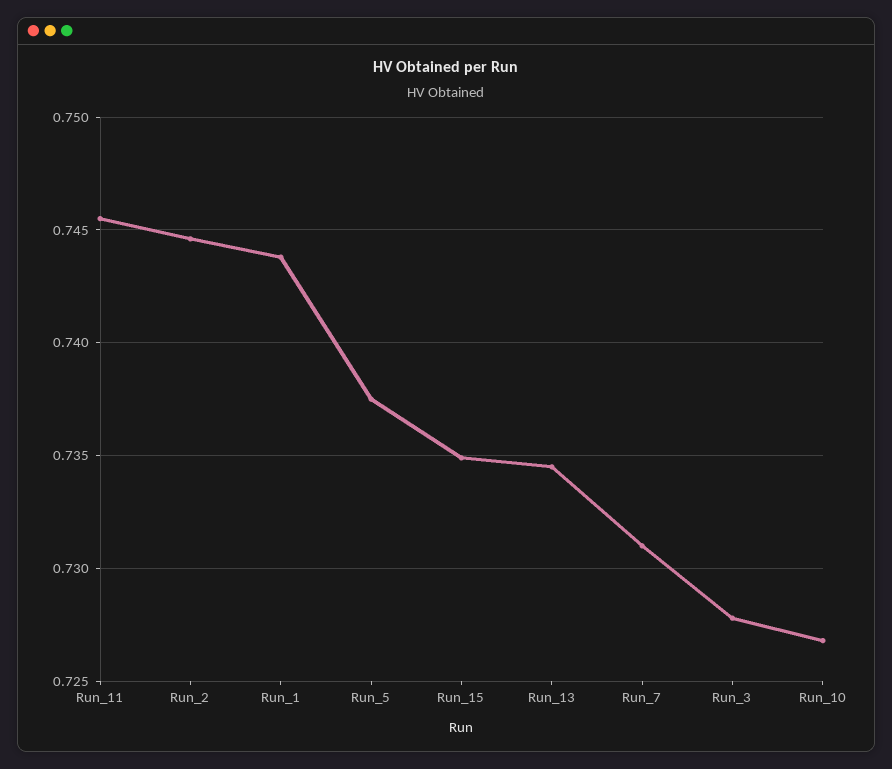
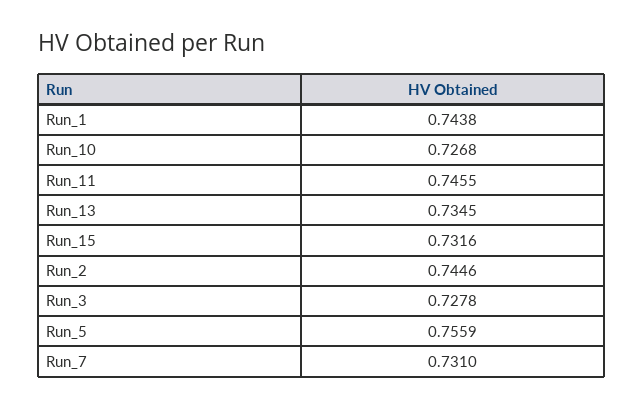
Run_5: 0.7375 -> 0.7559
Run_15: 0.735 -> 0.7316

